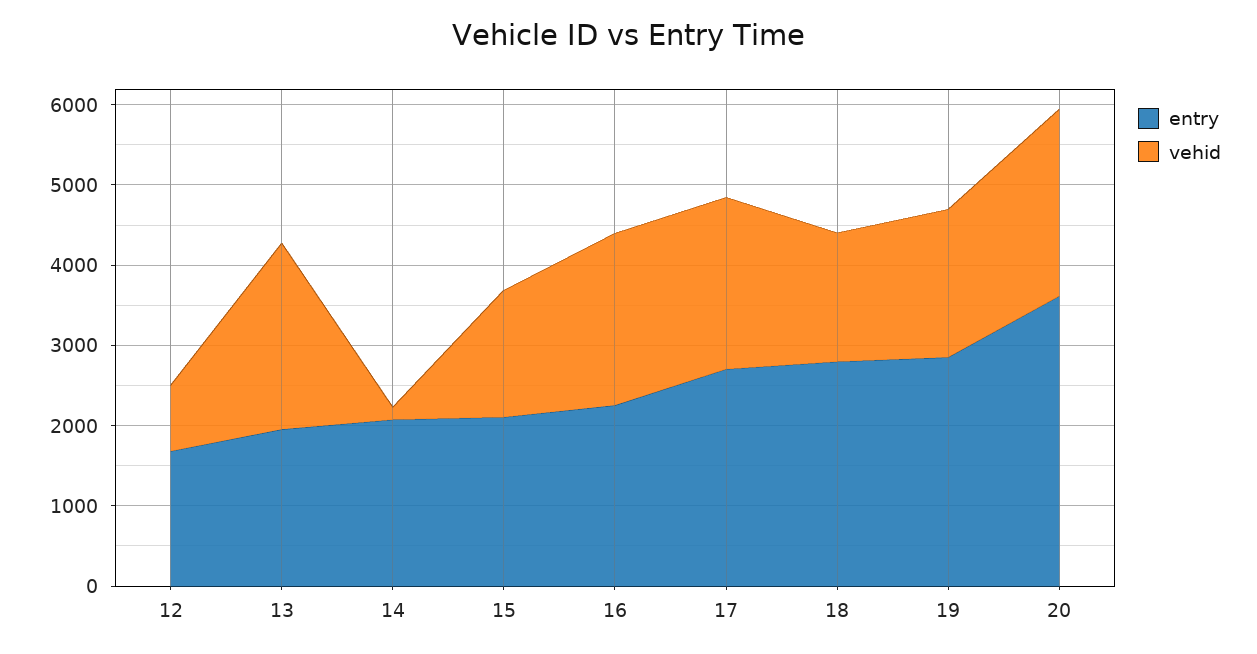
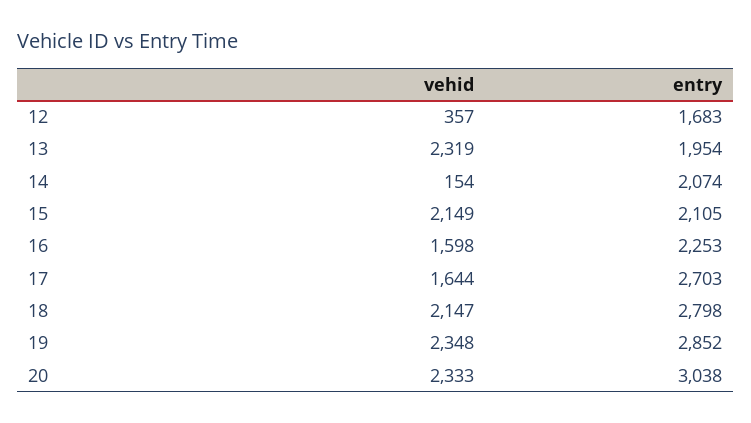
vehid, 12: 800 -> 357
vehid, 15: 1600 -> 2149
vehid, 16: 2200 -> 1598
vehid, 17: 2200 -> 1644
vehid, 18: 1600 -> 2147
vehid, 19: 1800 -> 2348
entry, 20: 3600 -> 3038

